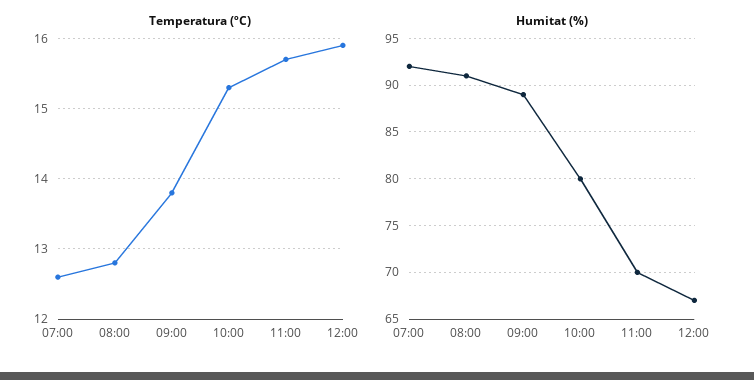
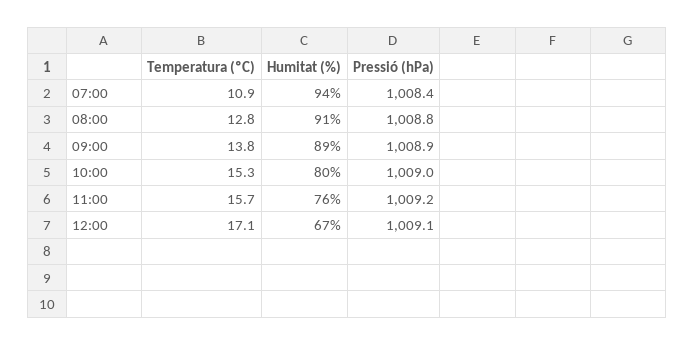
Temperatura (ºC), 07:00: 12.6 -> 10.9
Temperatura (ºC), 12:00: 15.9 -> 17.1
Humitat (%), 07:00: 92 -> 94
Humitat (%), 11:00: 70 -> 76
Pressió (hPa), 07:00: none -> 1008.4
Pressió (hPa), 08:00: none -> 1008.8
Pressió (hPa), 09:00: none -> 1008.9
Pressió (hPa), 10:00: none -> 1009
Pressió (hPa), 11:00: none -> 1009.2
Pressió (hPa), 12:00: none -> 1009.1

